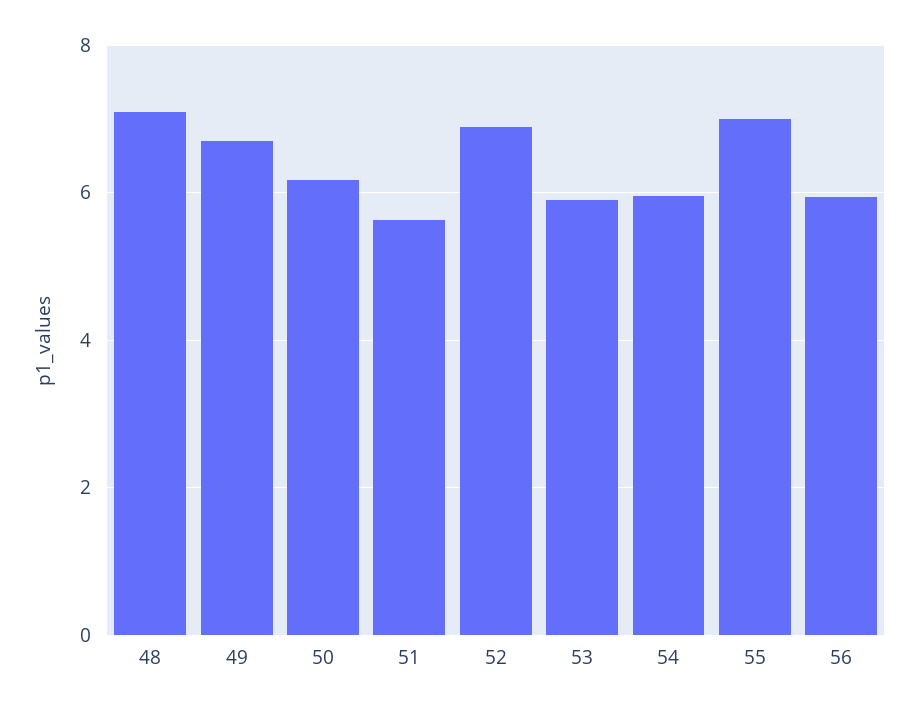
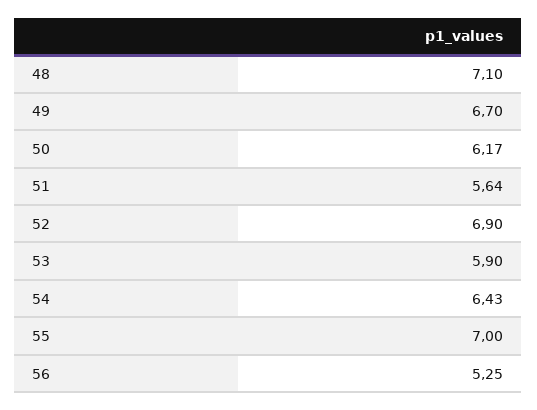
54: 6 -> 6.43
56: 6 -> 5.25

